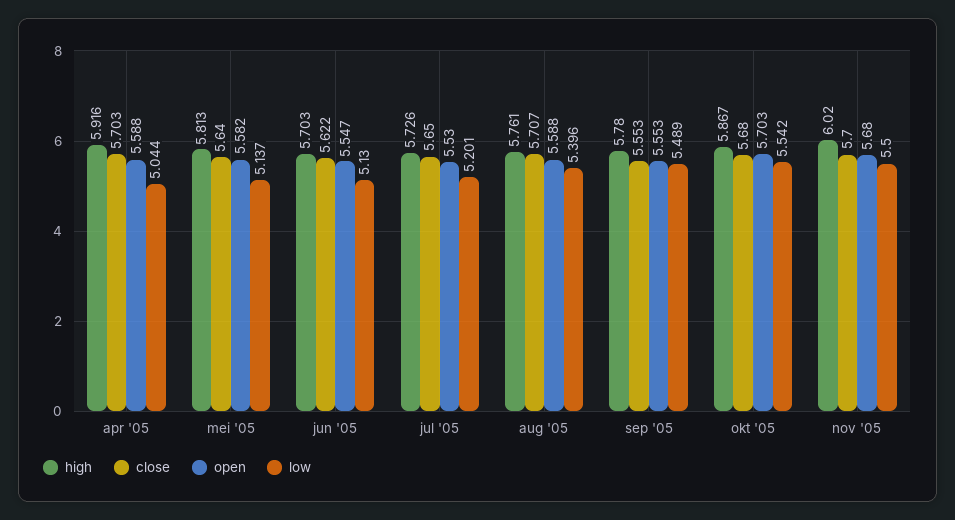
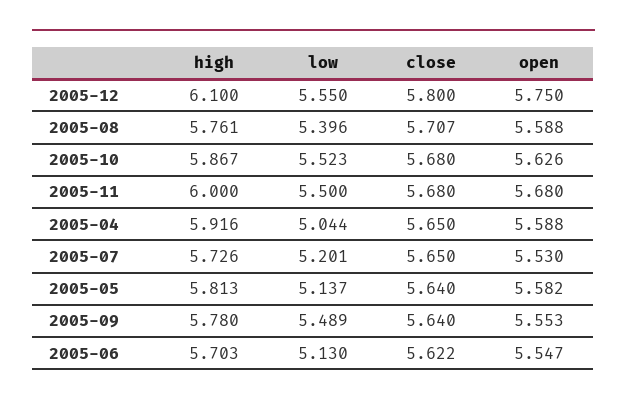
close, apr '05: 5.703 -> 5.65
close, sep '05: 5.553 -> 5.64
open, okt '05: 5.703 -> 5.626
low, okt '05: 5.542 -> 5.523
high, nov '05: 6.02 -> 6
close, nov '05: 5.7 -> 5.68
high, 2005-12: none -> 6.1
low, 2005-12: none -> 5.55
close, 2005-12: none -> 5.8
open, 2005-12: none -> 5.75

